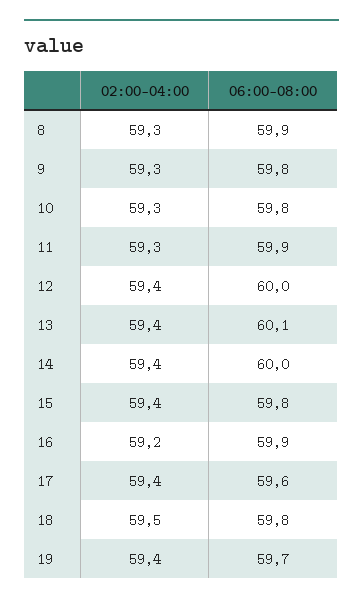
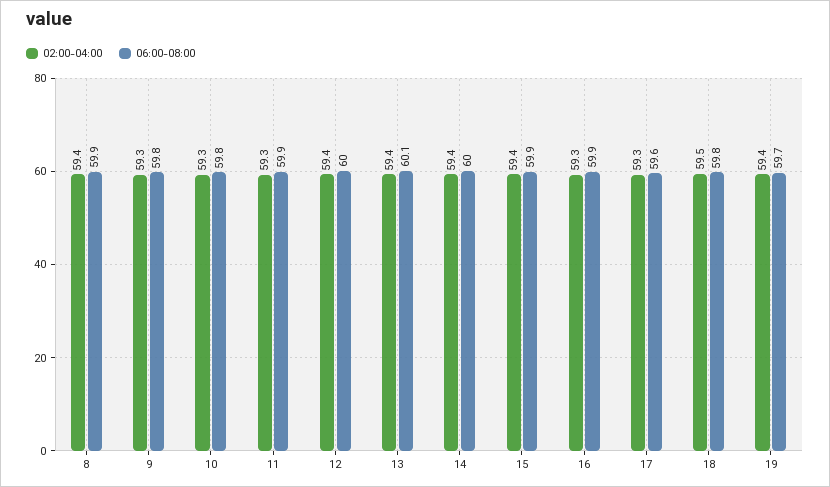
02:00-04:00, 8: 59.3 -> 59.4
06:00-08:00, 15: 59.8 -> 59.9
02:00-04:00, 16: 59.2 -> 59.3
02:00-04:00, 17: 59.4 -> 59.3

